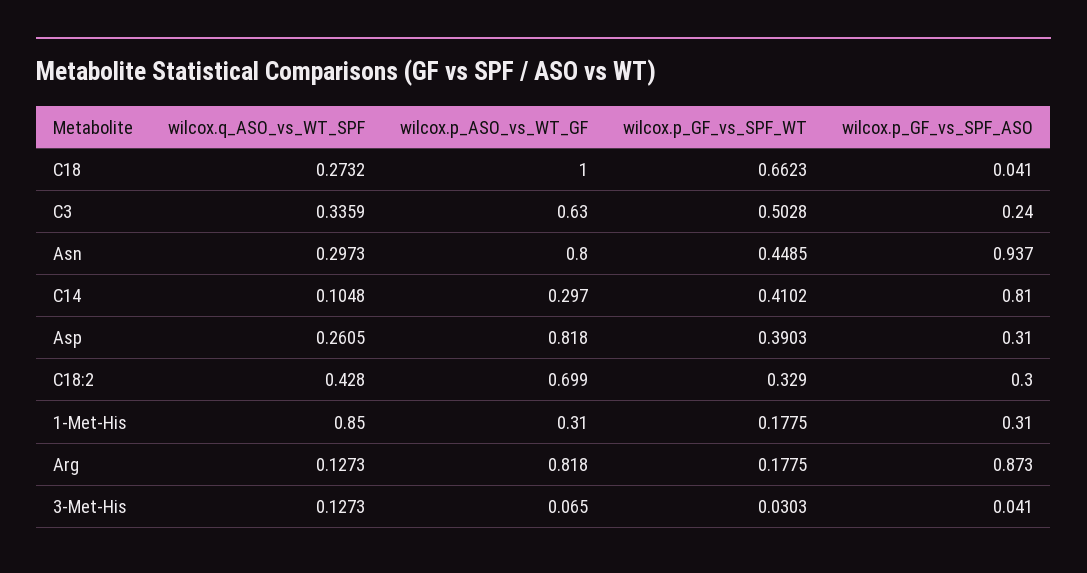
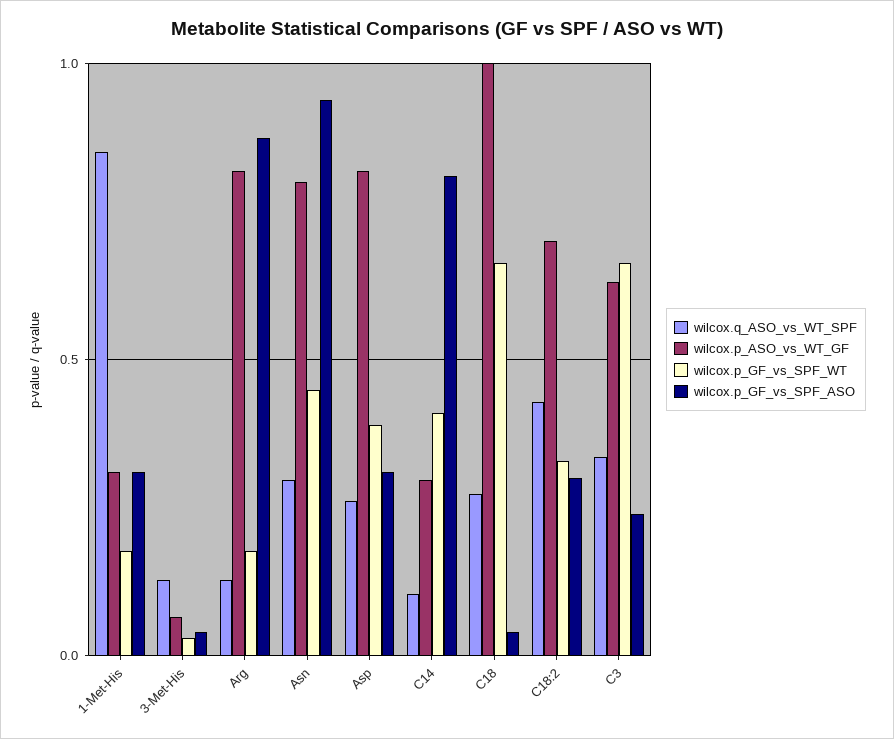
wilcox.p_GF_vs_SPF_WT, C3: 0.5028 -> 0.65

